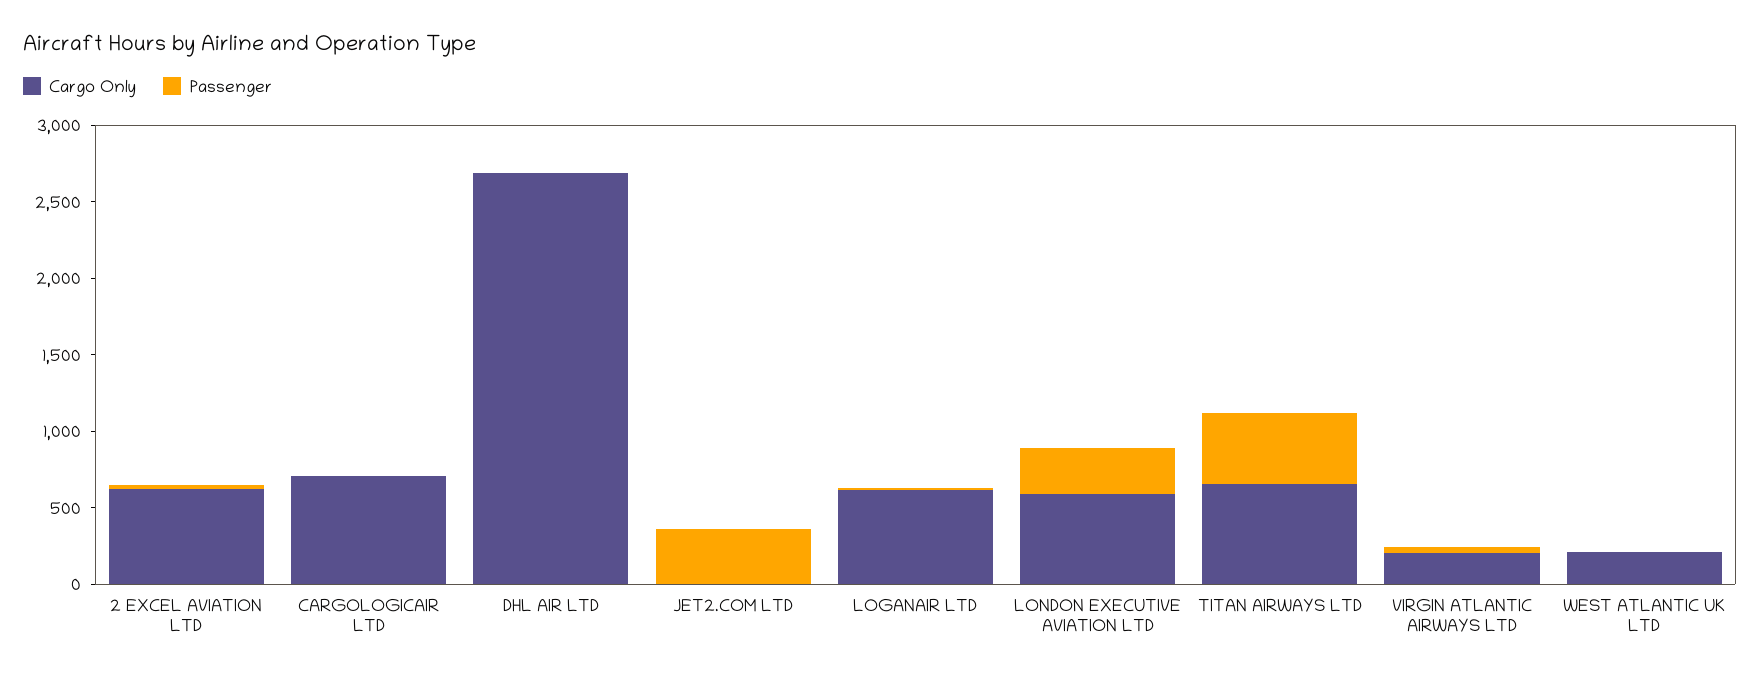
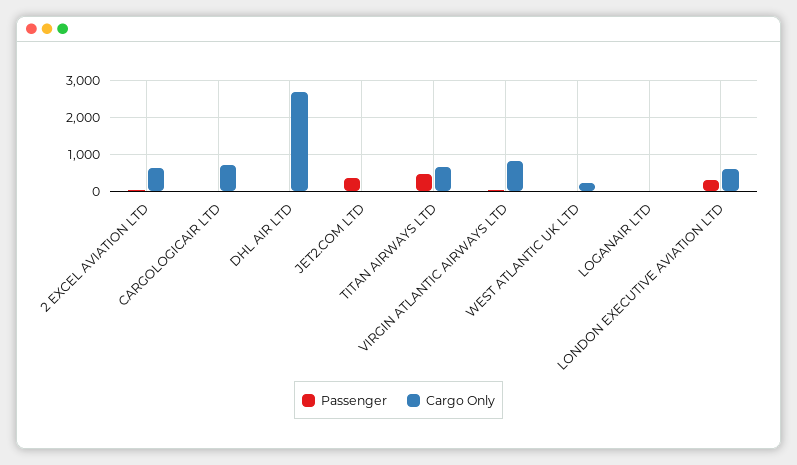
Cargo Only, LOGANAIR LTD: 600 -> 0
Cargo Only, VIRGIN ATLANTIC AIRWAYS LTD: 200 -> 800

